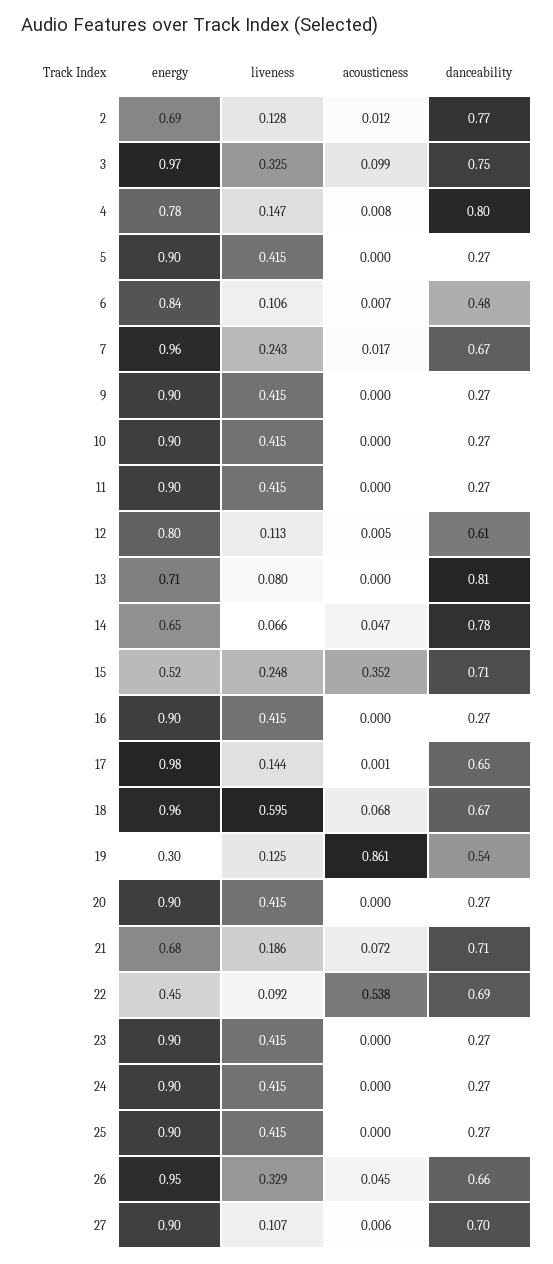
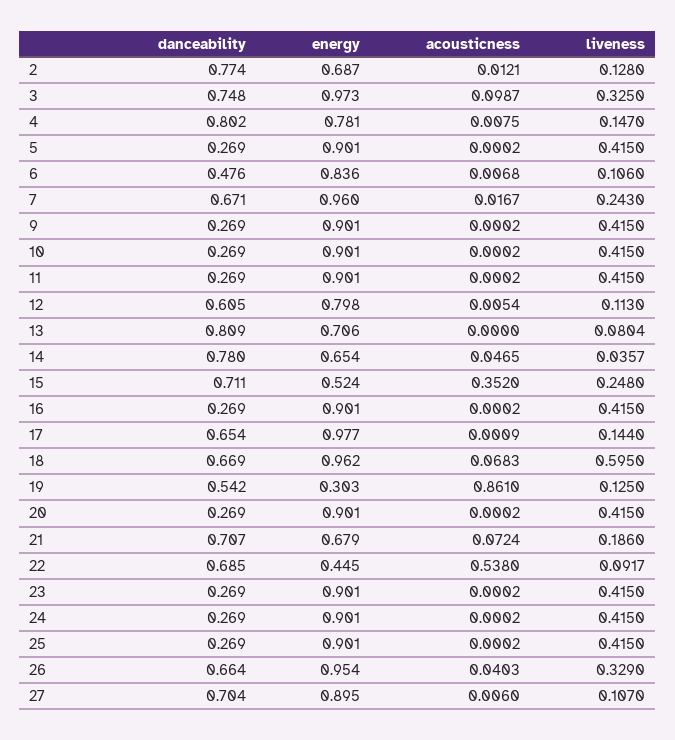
liveness, 14: 0.066 -> 0.0357
acousticness, 26: 0.045 -> 0.0403

